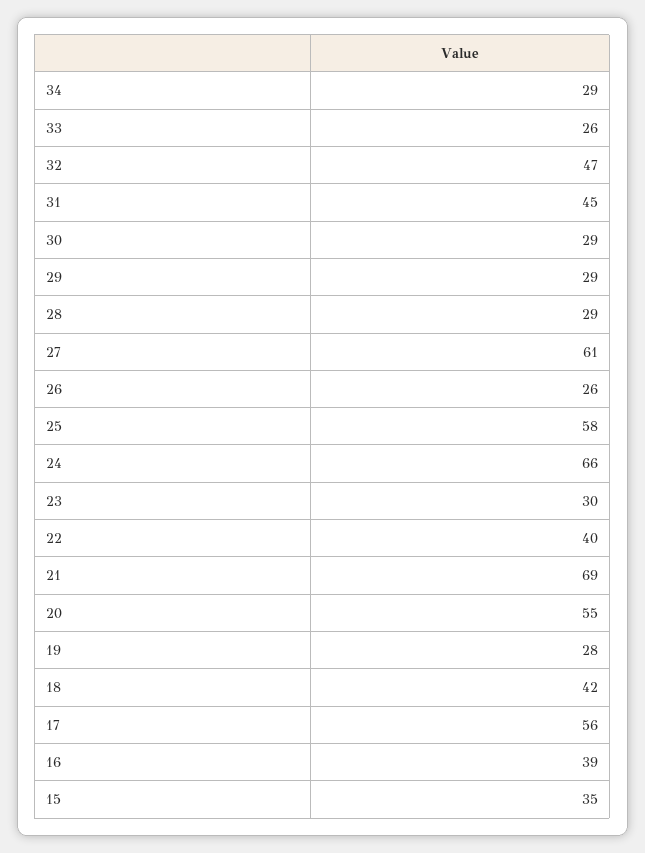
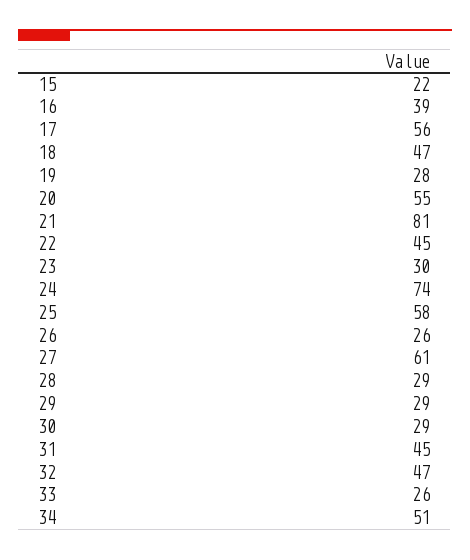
34: 29 -> 51
24: 66 -> 74
22: 40 -> 45
21: 69 -> 81
18: 42 -> 47
15: 35 -> 22

